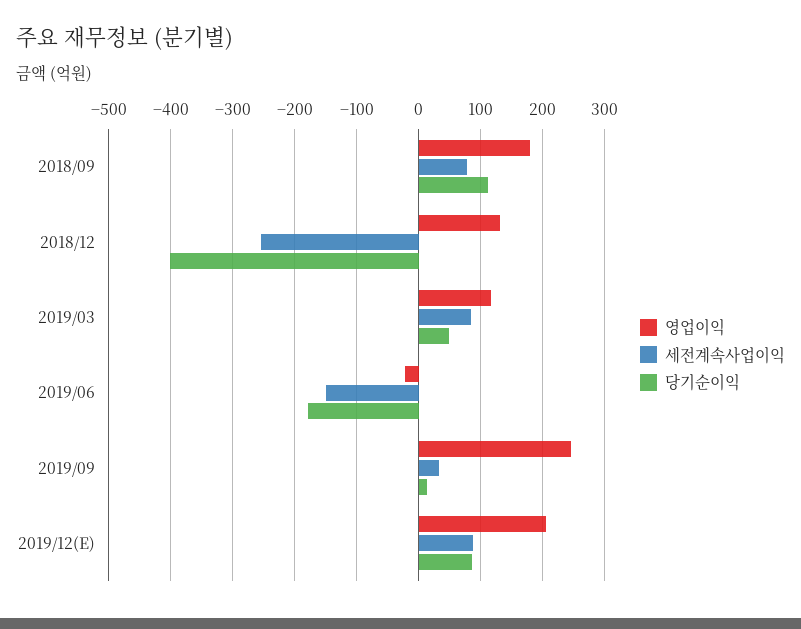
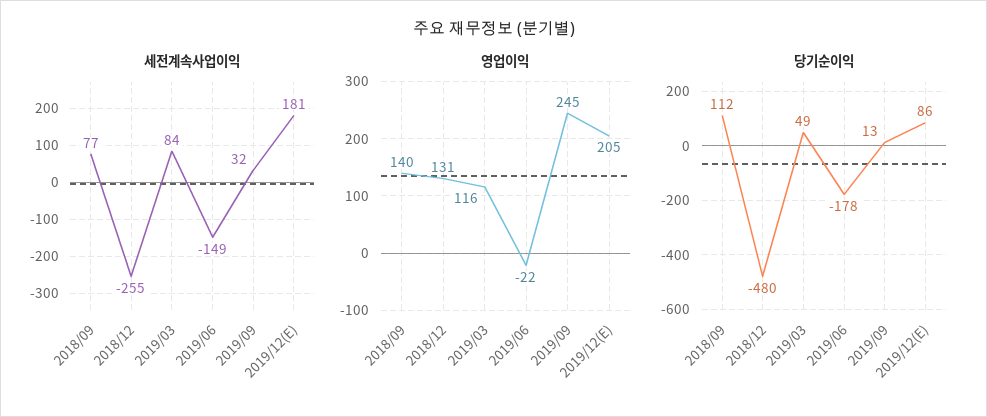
영업이익, 2018/09: 180 -> 140
당기순이익, 2018/12: -400 -> -480
세전계속사업이익, 2019/12(E): 90 -> 181

